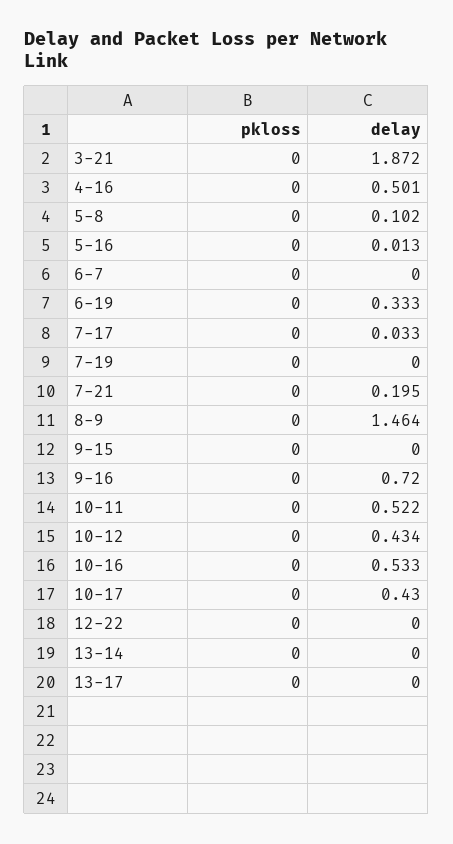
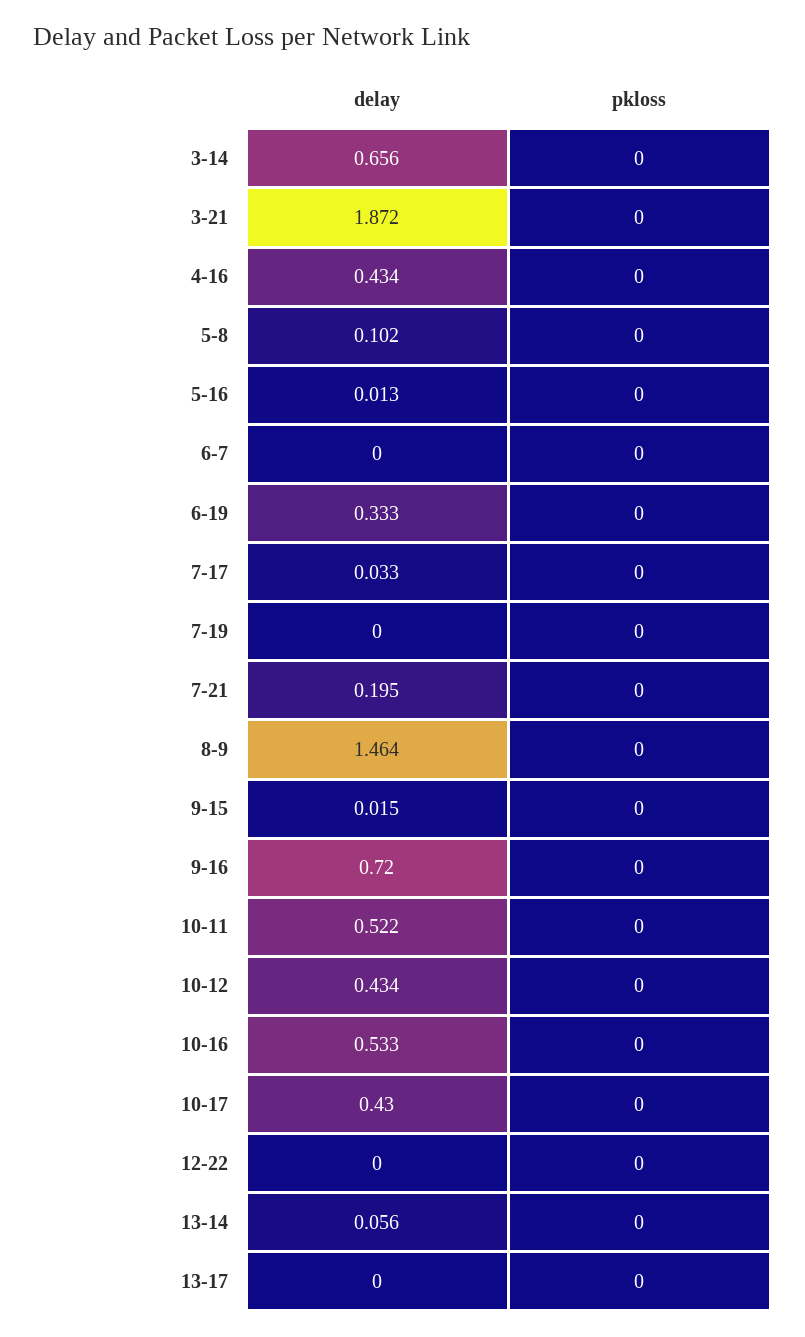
delay, 4-16: 0.501 -> 0.434
delay, 9-15: 0 -> 0.015
delay, 13-14: 0 -> 0.056
delay, 3-14: none -> 0.656
pkloss, 3-14: none -> 0

